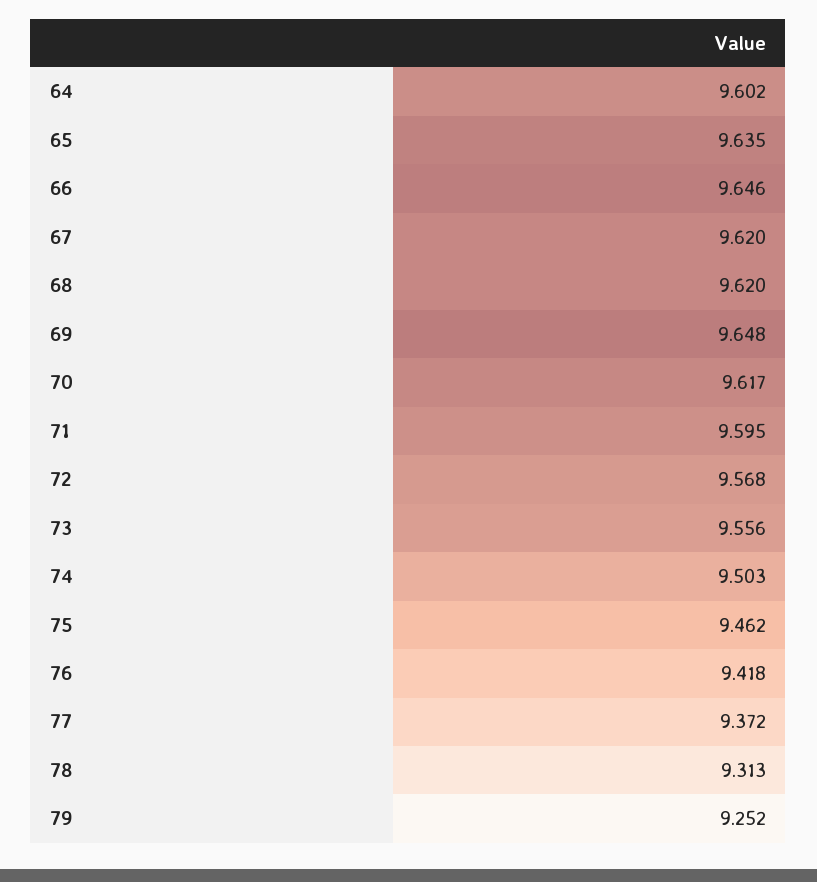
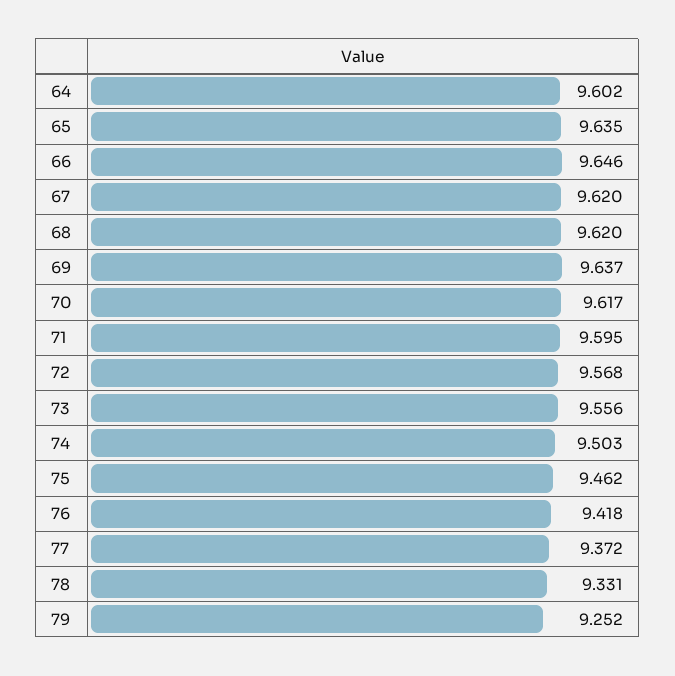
69: 9.648 -> 9.637
78: 9.313 -> 9.331

